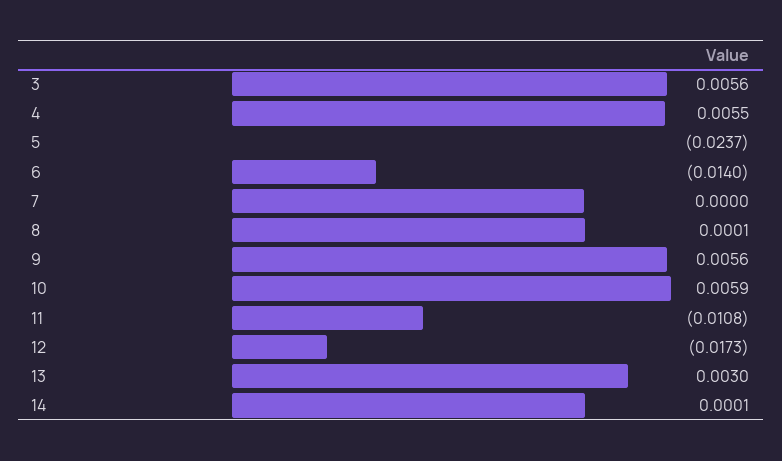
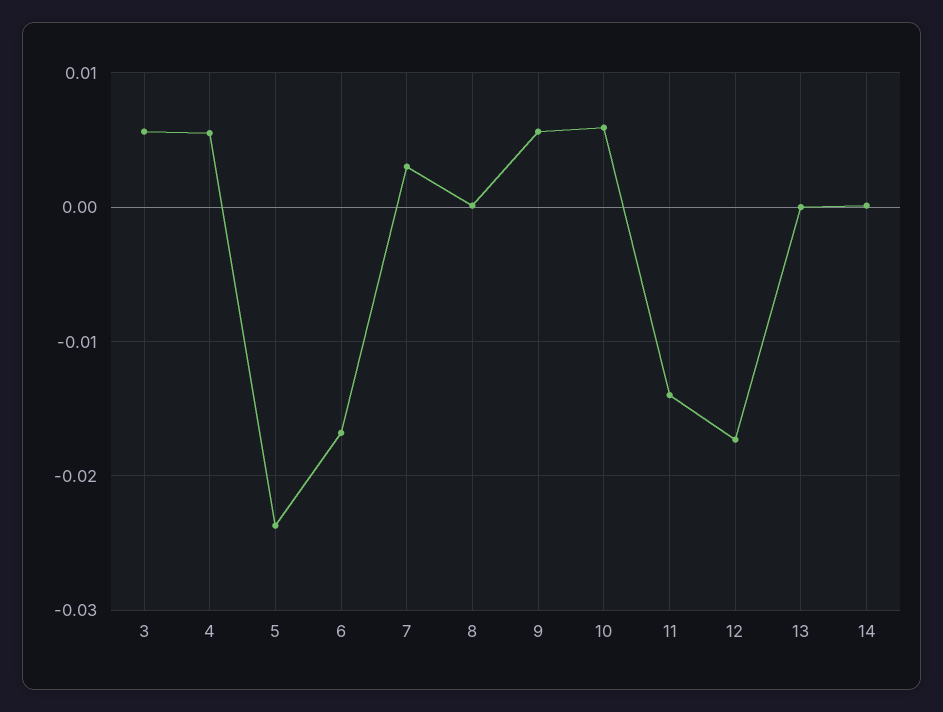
6: -0.014 -> -0.017
7: 0 -> 0.003
11: -0.0108 -> -0.014
13: 0.003 -> 0

